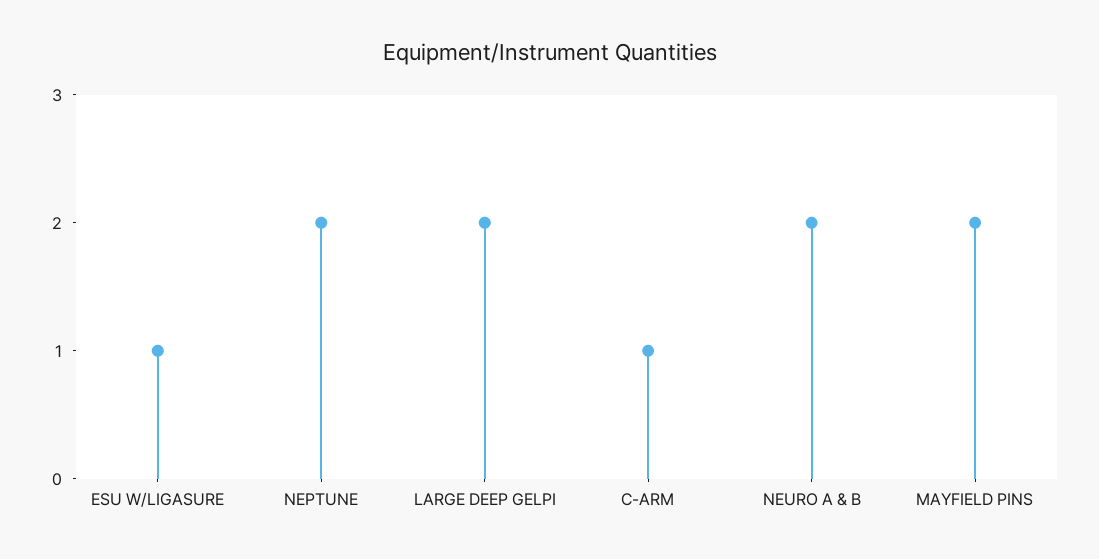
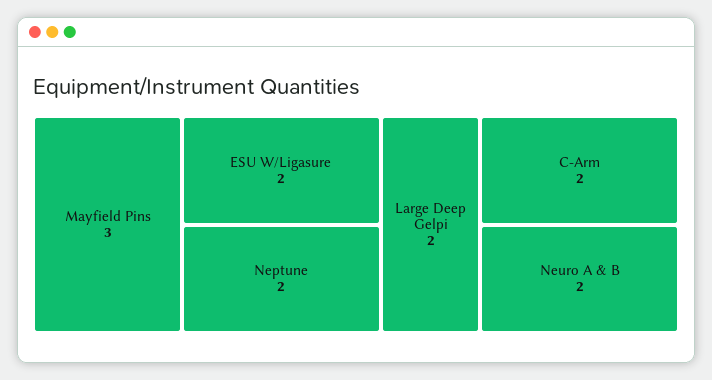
ESU W/LIGASURE: 1 -> 2
C-ARM: 1 -> 2
MAYFIELD PINS: 2 -> 3

